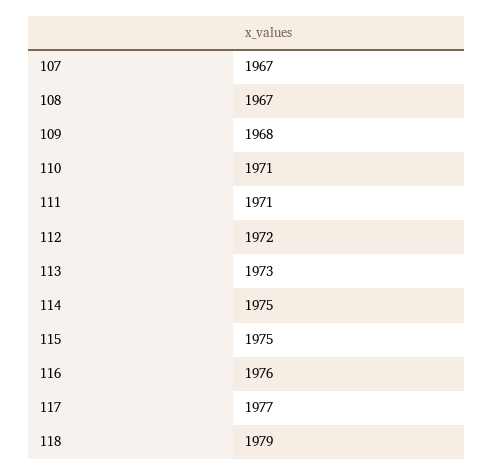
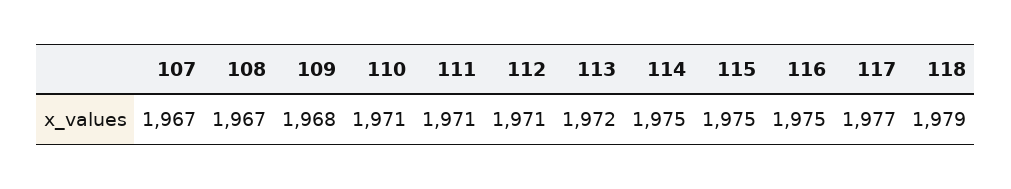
112: 1972 -> 1971
113: 1973 -> 1972
116: 1976 -> 1975

